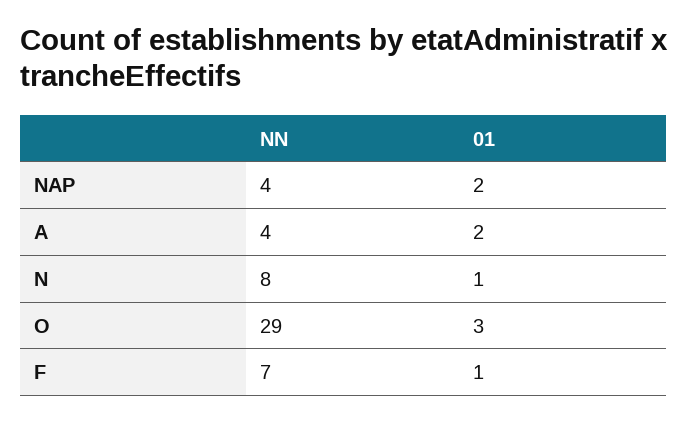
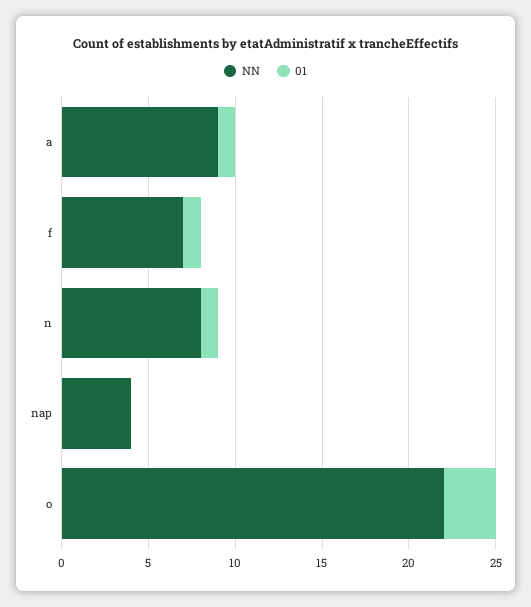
01, NAP: 2 -> 0
NN, A: 4 -> 9
01, A: 2 -> 1
NN, O: 29 -> 22

